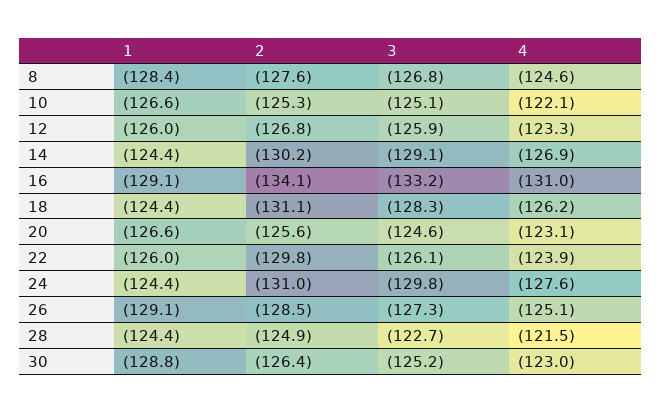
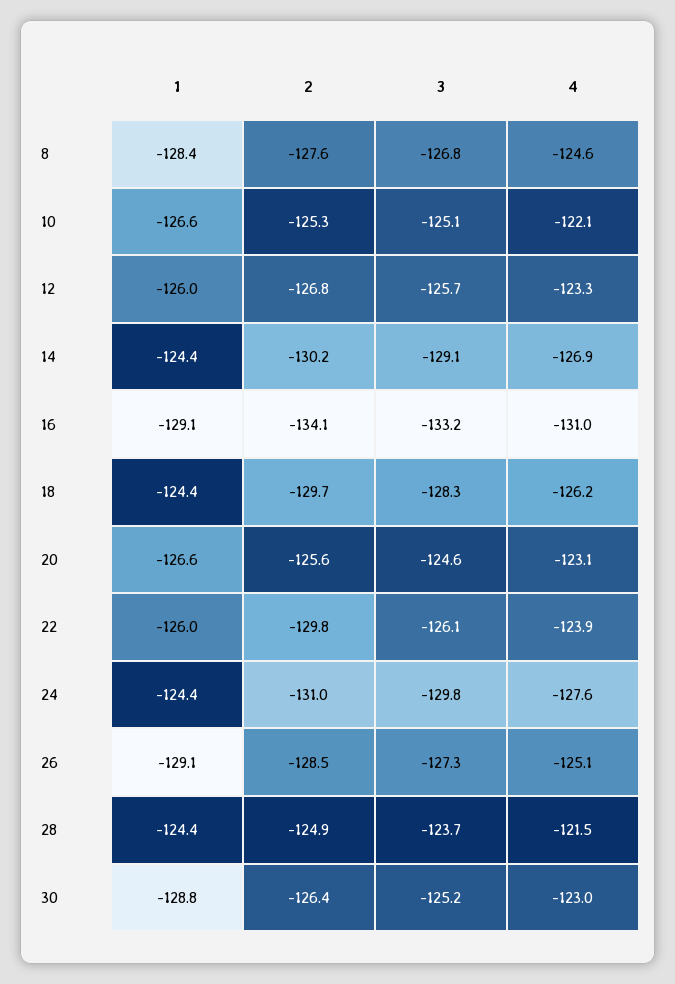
3, 12: -125.9 -> -125.7
2, 18: -131.1 -> -129.7
3, 28: -122.7 -> -123.7

